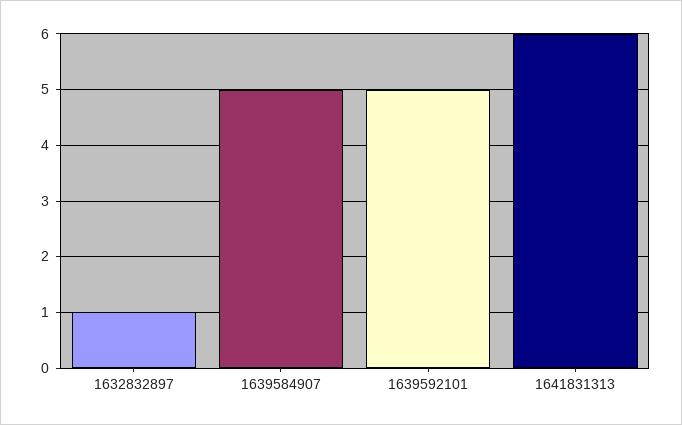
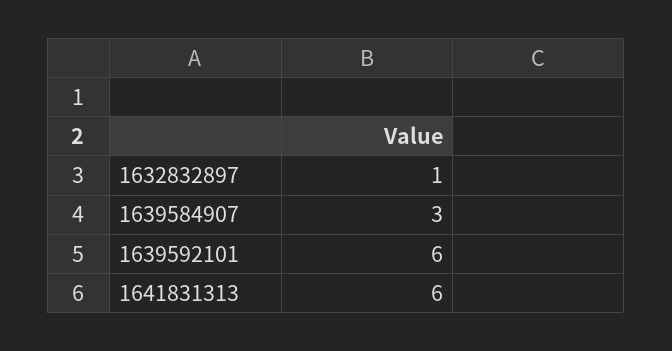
1639584907: 5 -> 3
1639592101: 5 -> 6

